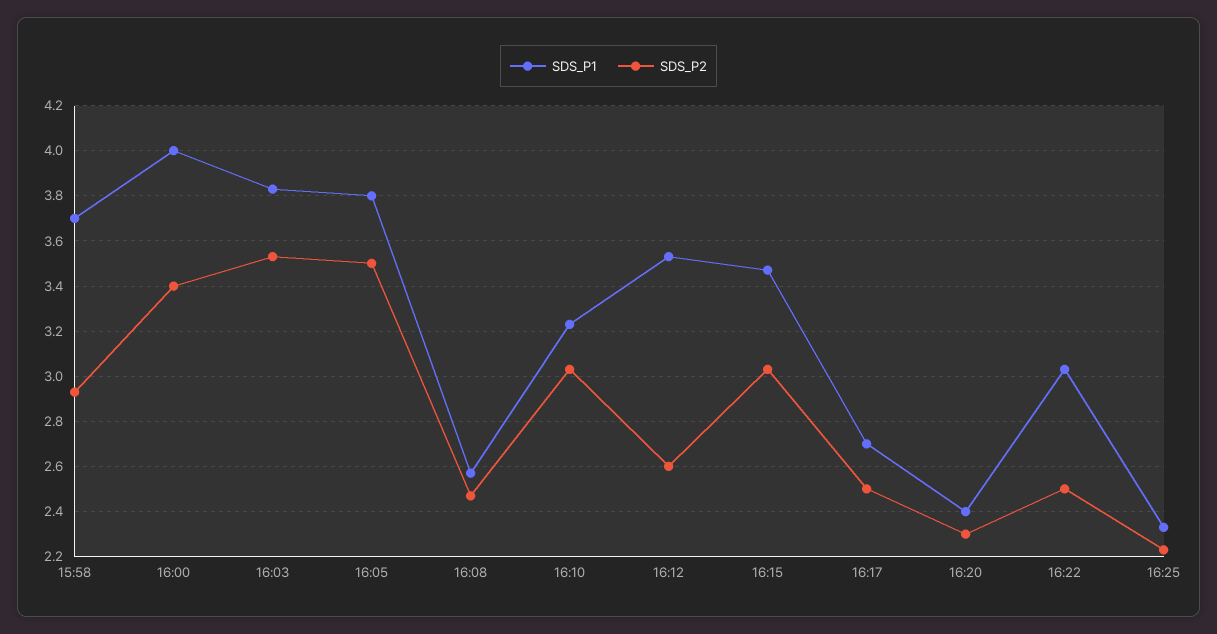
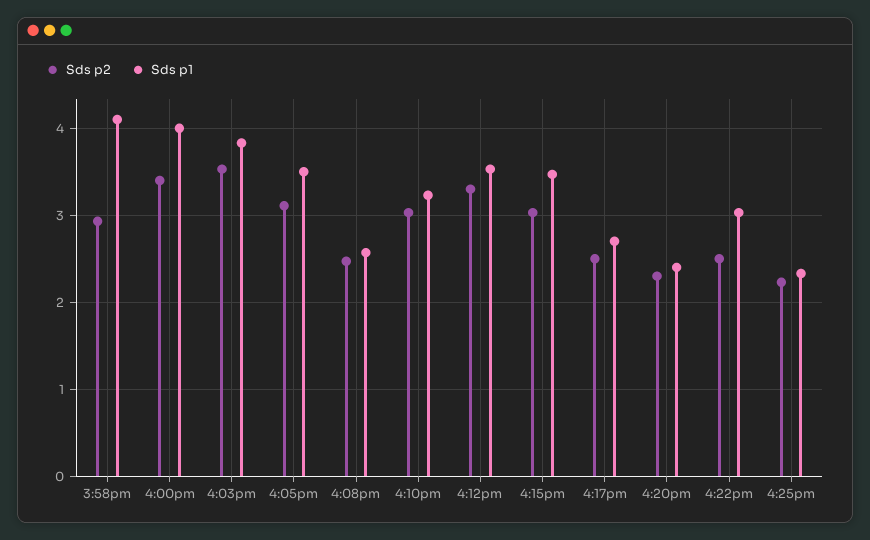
SDS_P1, 15:58: 3.7 -> 4.1
SDS_P1, 16:05: 3.8 -> 3.5
SDS_P2, 16:05: 3.5 -> 3.1
SDS_P2, 16:12: 2.6 -> 3.3

